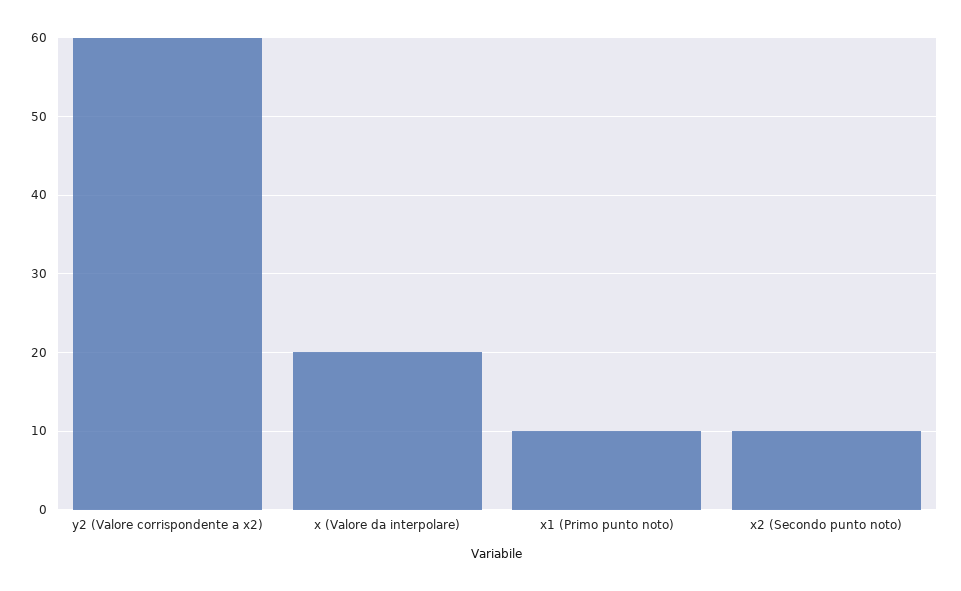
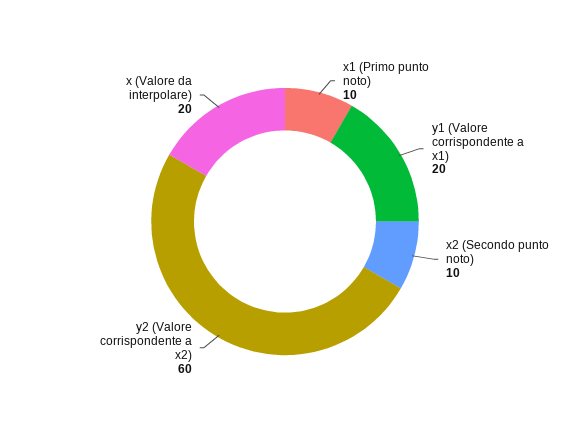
y1 (Valore corrispondente a x1): none -> 20

